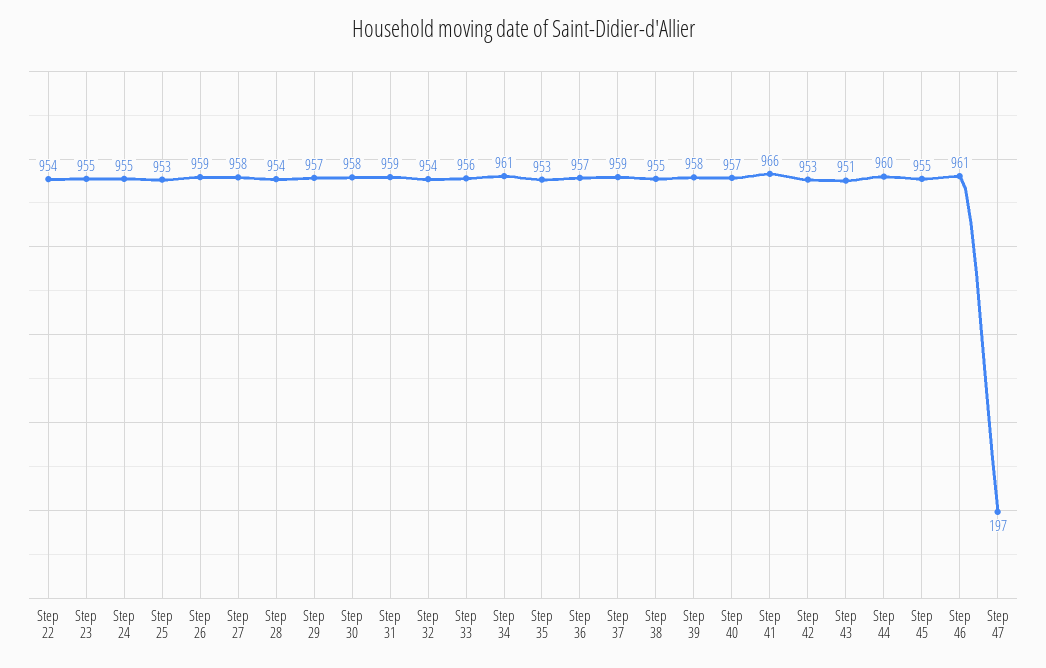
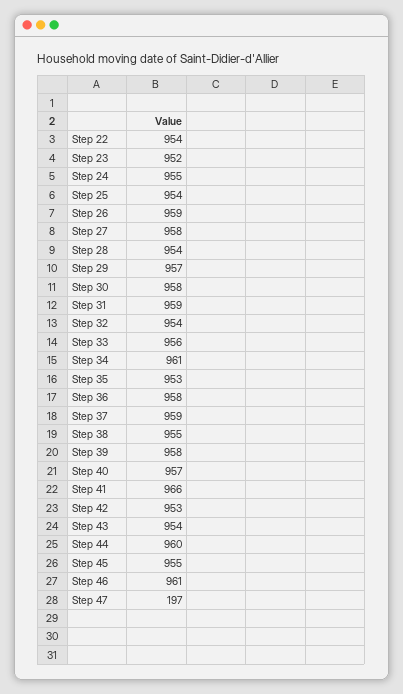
Step 23: 955 -> 952
Step 25: 953 -> 954
Step 36: 957 -> 958
Step 43: 951 -> 954

